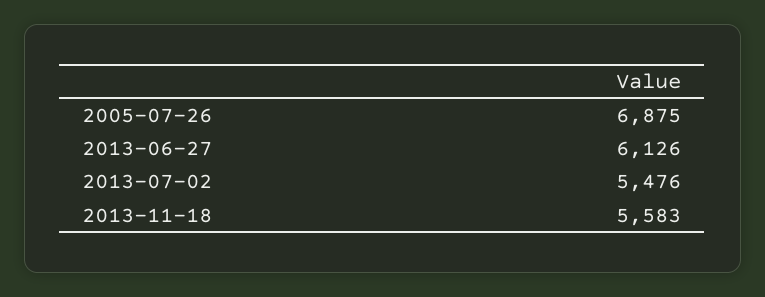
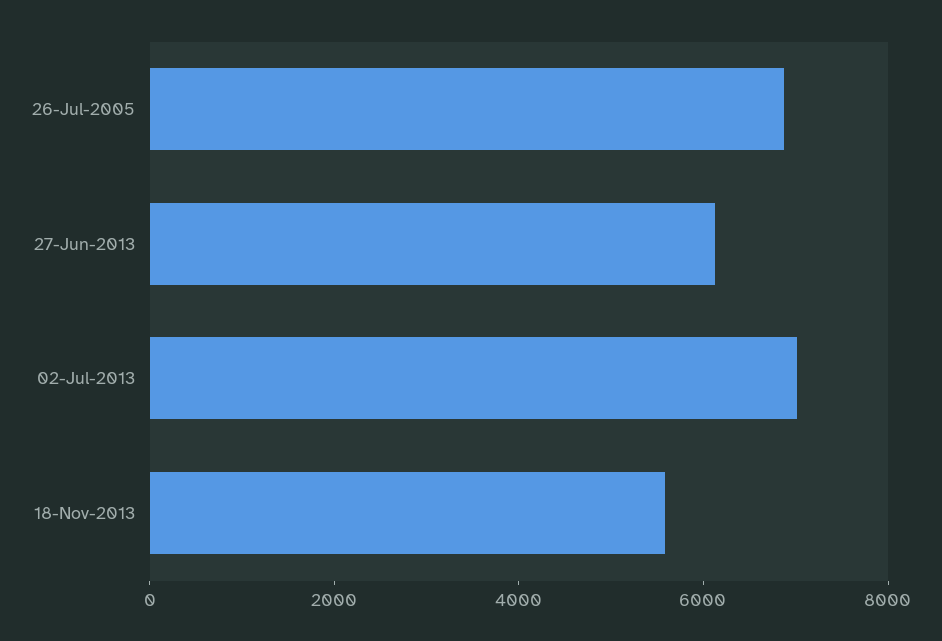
2013-07-02: 5476 -> 7000

